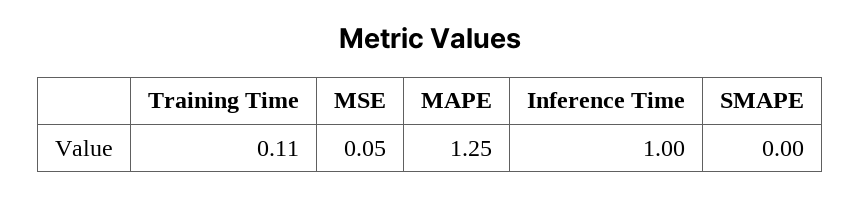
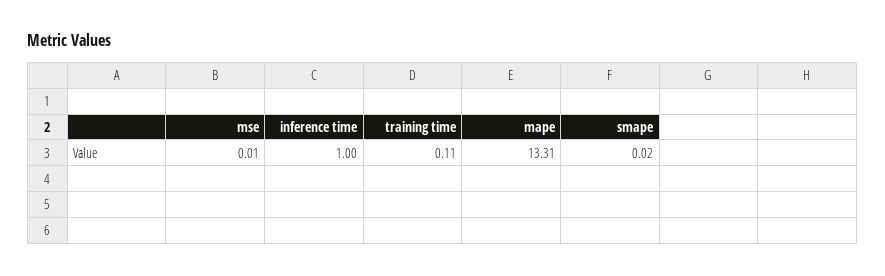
MSE: 0.05 -> 0.01
MAPE: 1.25 -> 13.31
SMAPE: 0 -> 0.02

